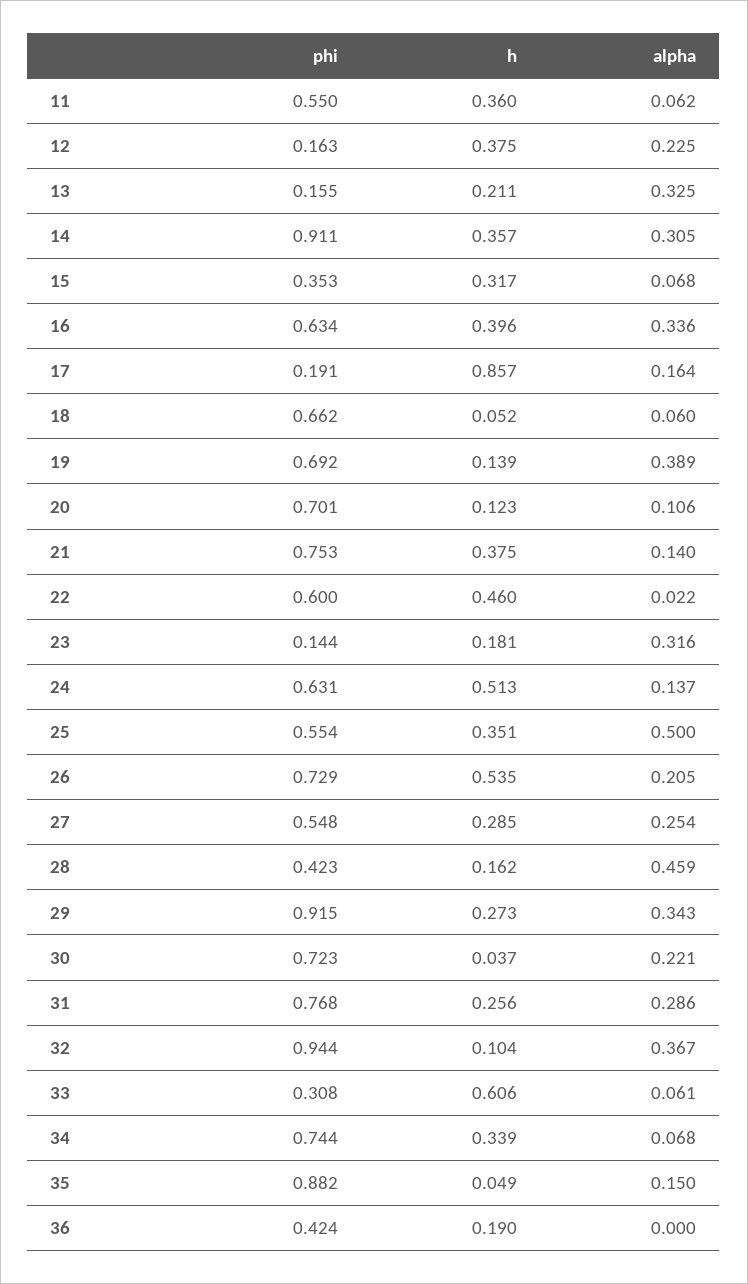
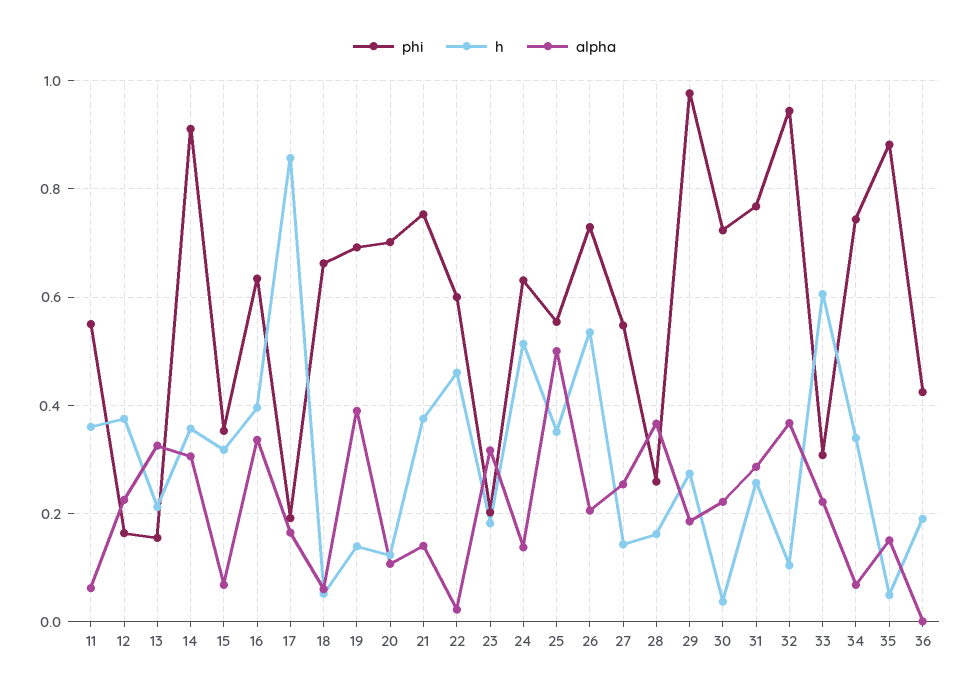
phi, 23: 0.144 -> 0.2
h, 27: 0.285 -> 0.14
phi, 28: 0.423 -> 0.26
alpha, 28: 0.459 -> 0.36
phi, 29: 0.915 -> 0.98
alpha, 29: 0.343 -> 0.18
alpha, 33: 0.061 -> 0.22

